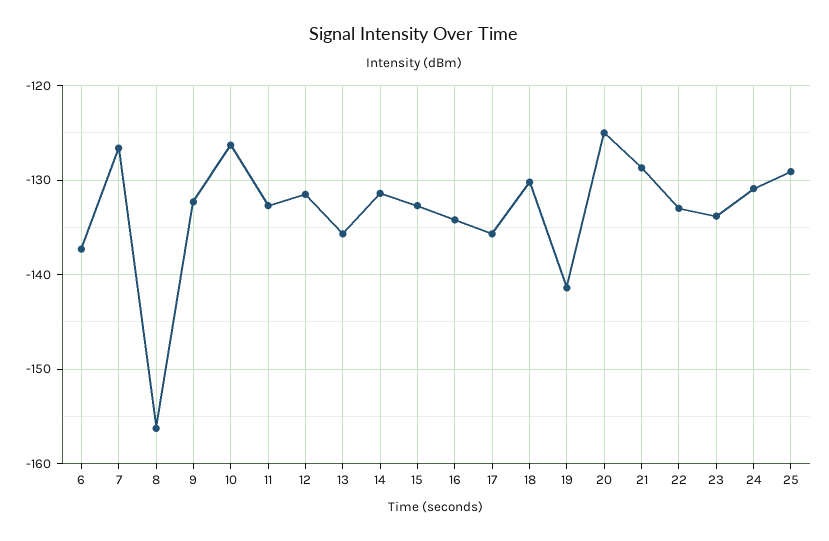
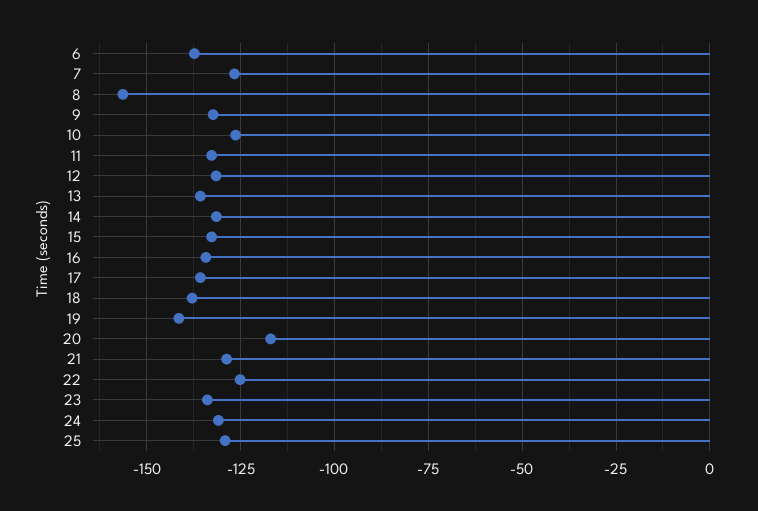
18: -130 -> -137.5
20: -125 -> -117.5
22: -133 -> -125

